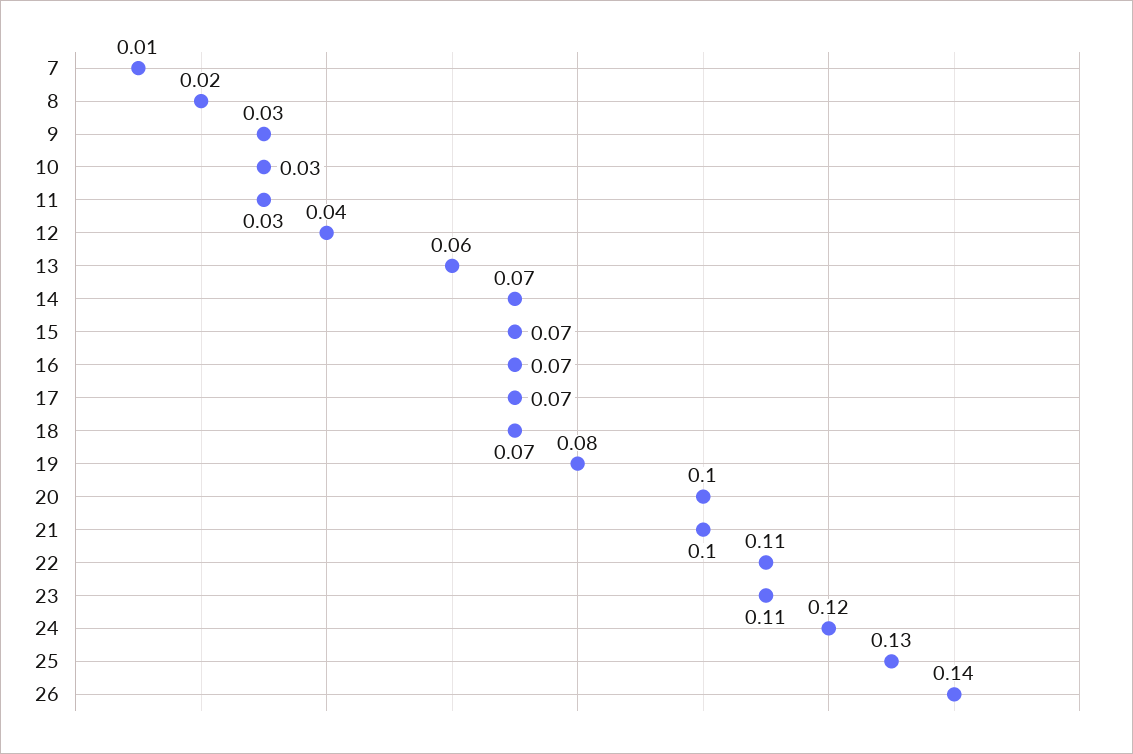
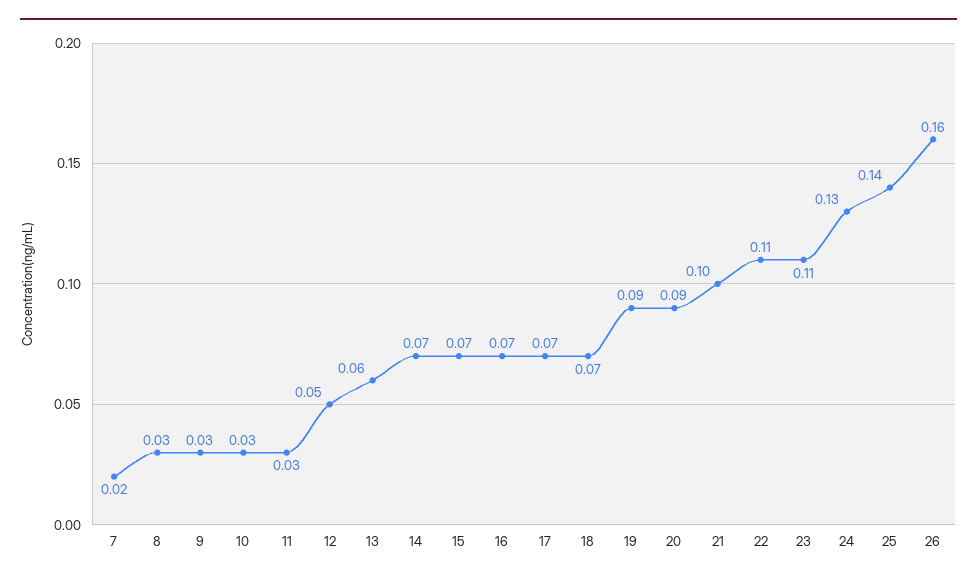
7: 0.01 -> 0.02
8: 0.02 -> 0.03
12: 0.04 -> 0.05
19: 0.08 -> 0.09
20: 0.1 -> 0.09
24: 0.12 -> 0.13
25: 0.13 -> 0.14
26: 0.14 -> 0.16

